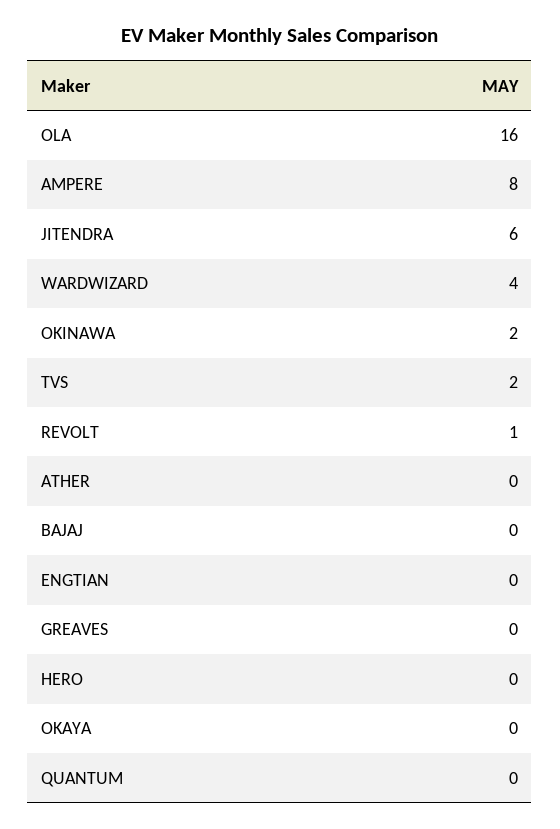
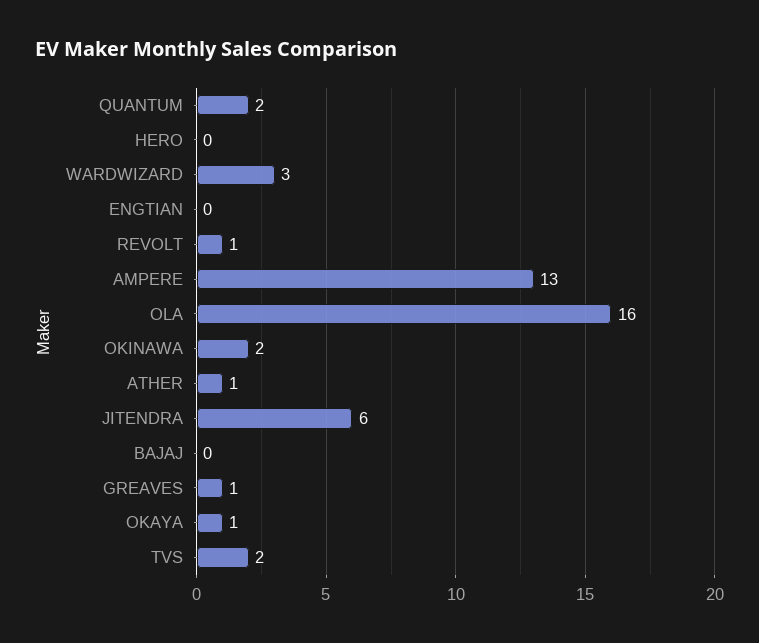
AMPERE: 8 -> 13
WARDWIZARD: 4 -> 3
ATHER: 0 -> 1
GREAVES: 0 -> 1
OKAYA: 0 -> 1
QUANTUM: 0 -> 2

